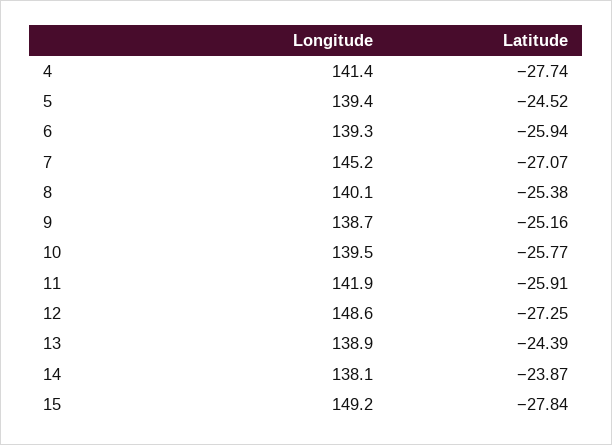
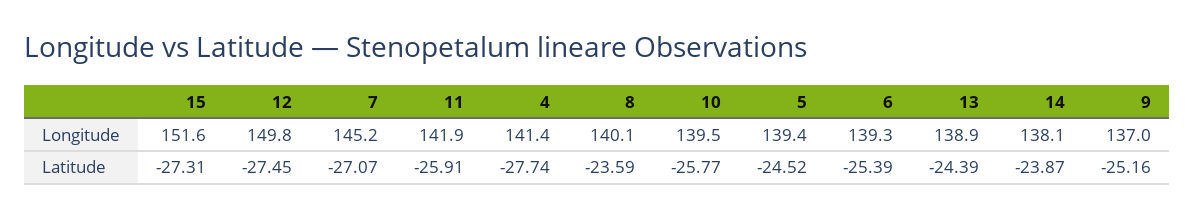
Latitude, 6: -25.94 -> -25.39
Latitude, 8: -25.38 -> -23.59
Longitude, 9: 138.7 -> 137
Longitude, 12: 148.6 -> 149.8
Latitude, 12: -27.25 -> -27.45
Longitude, 15: 149.2 -> 151.6
Latitude, 15: -27.84 -> -27.31

